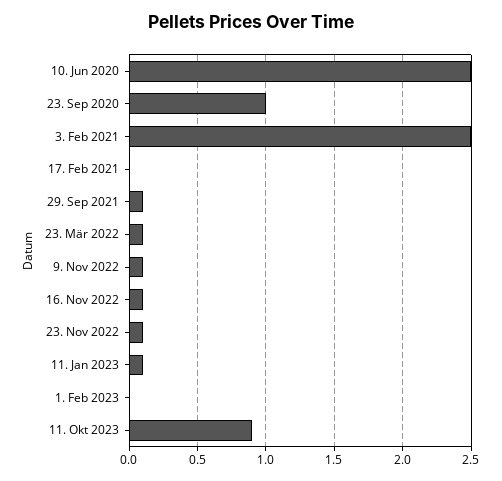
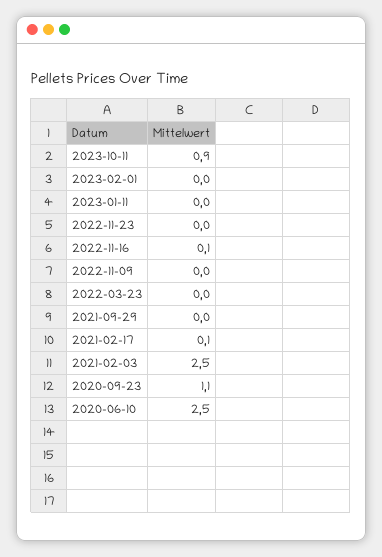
23. Sep 2020: 1 -> 1.1
17. Feb 2021: 0 -> 0.1
29. Sep 2021: 0.1 -> 0
23. Mär 2022: 0.1 -> 0
9. Nov 2022: 0.1 -> 0
23. Nov 2022: 0.1 -> 0
11. Jan 2023: 0.1 -> 0

